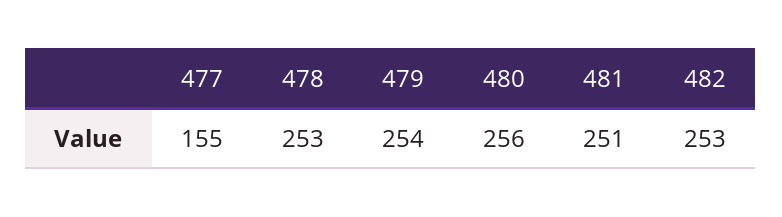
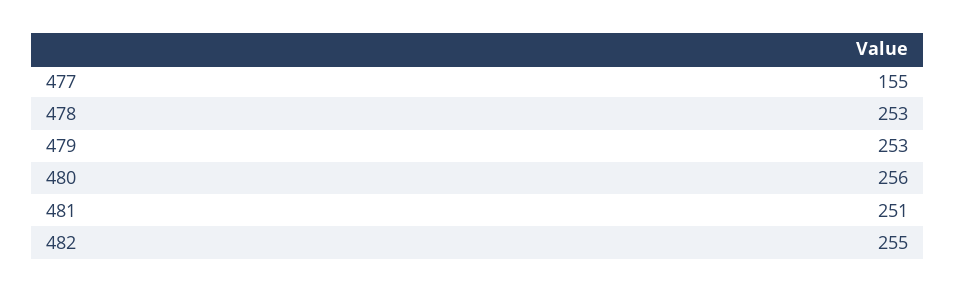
479: 254 -> 253
482: 253 -> 255

